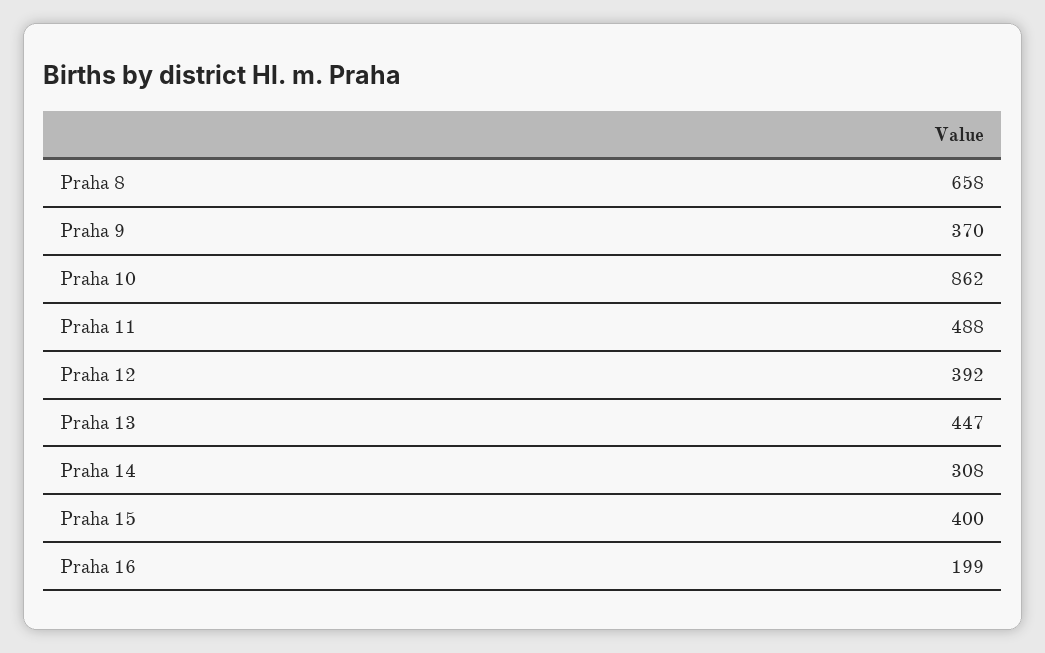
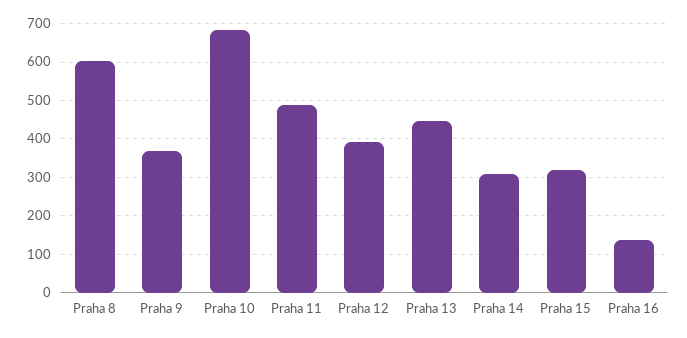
Praha 8: 658 -> 600
Praha 10: 862 -> 680
Praha 15: 400 -> 320
Praha 16: 199 -> 140

